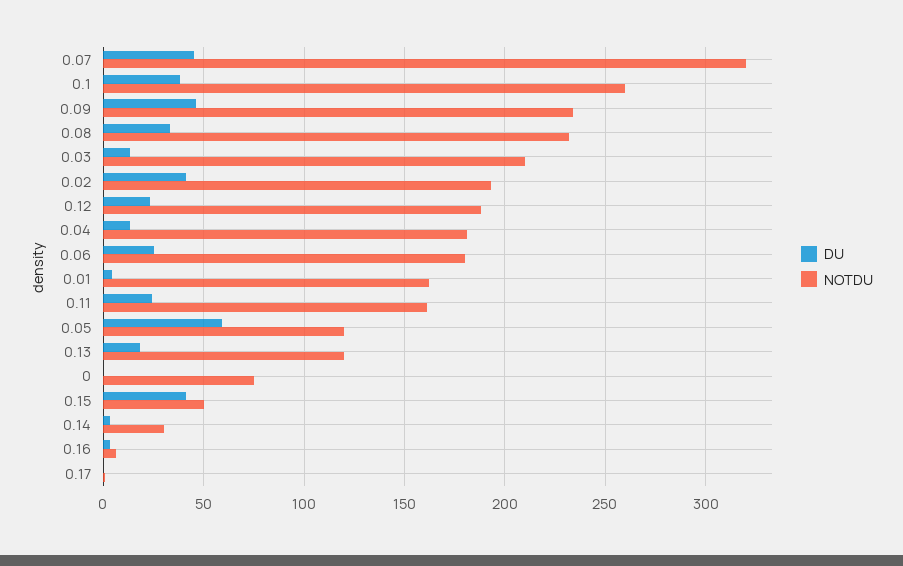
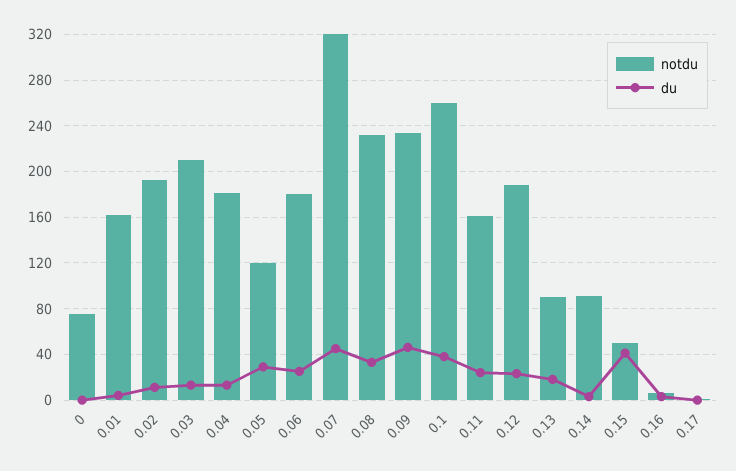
DU, 0.02: 40 -> 10
DU, 0.05: 60 -> 30
NOTDU, 0.13: 120 -> 90
NOTDU, 0.14: 30 -> 90

